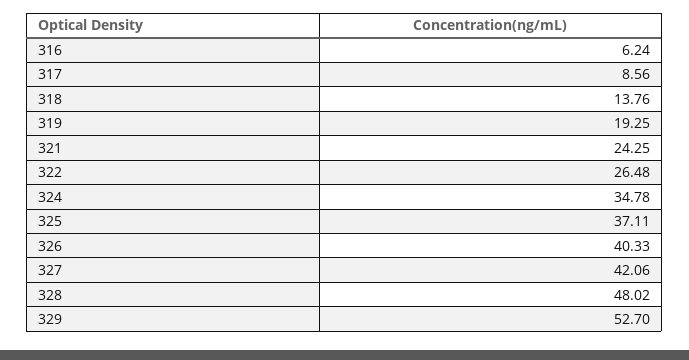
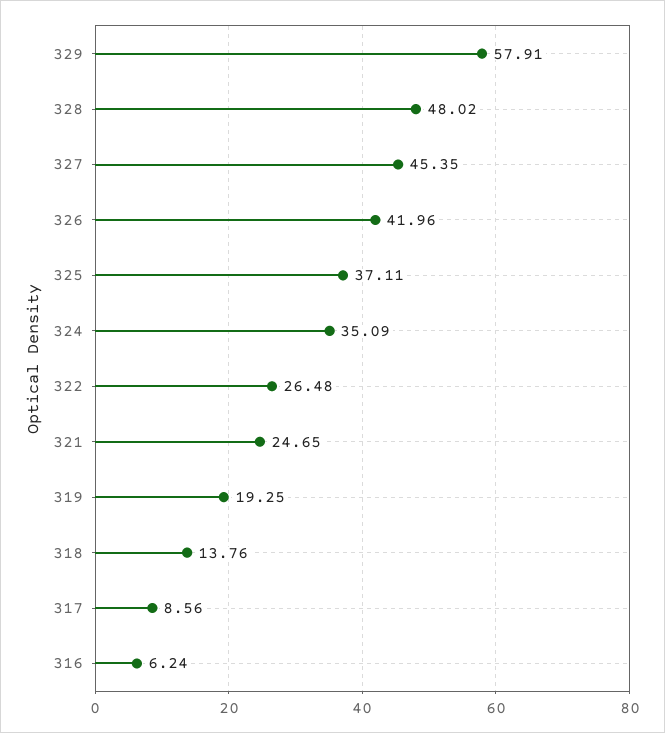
321: 24.25 -> 24.65
324: 34.78 -> 35.09
326: 40.33 -> 41.96
327: 42.06 -> 45.35
329: 52.7 -> 57.91

